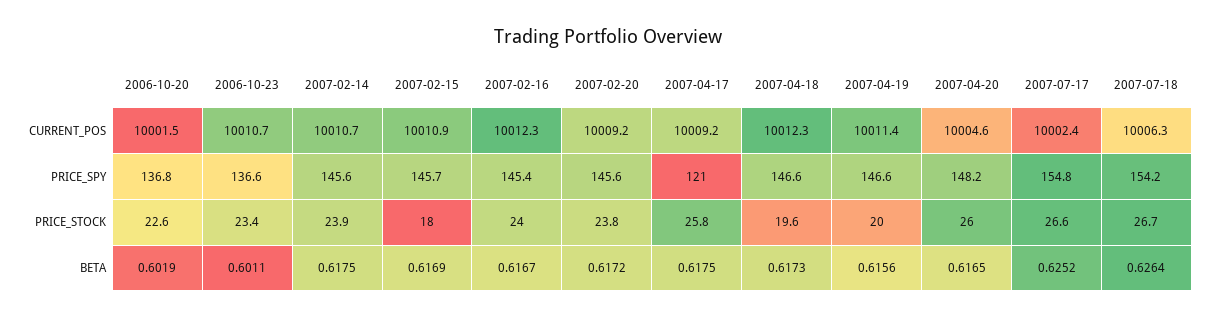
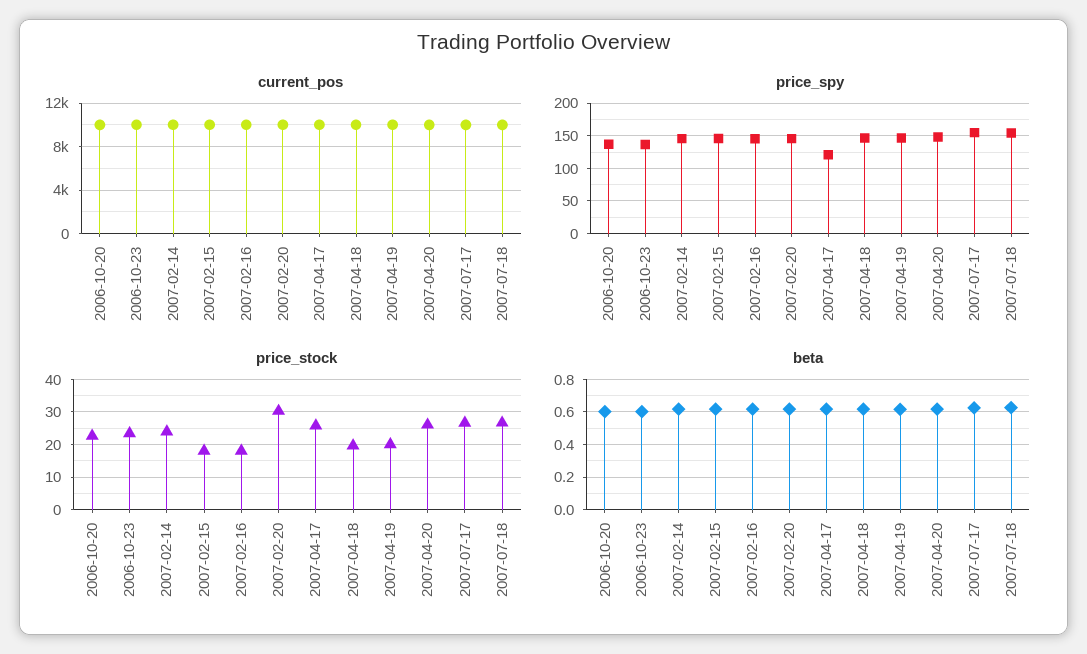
PRICE_STOCK, 2007-02-16: 24 -> 18
PRICE_STOCK, 2007-02-20: 23.8 -> 30

